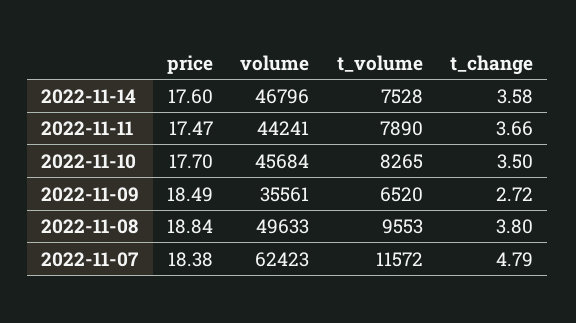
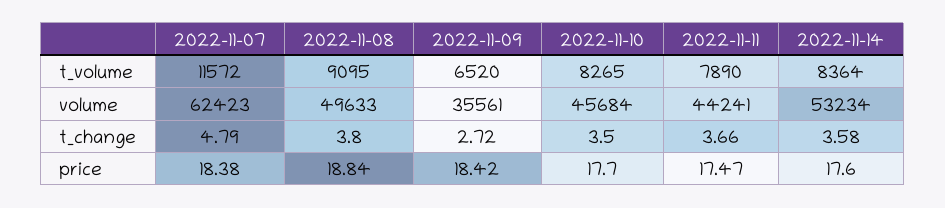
volume, 2022-11-14: 46796 -> 53234
t_volume, 2022-11-14: 7528 -> 8364
price, 2022-11-09: 18.49 -> 18.42
t_volume, 2022-11-08: 9553 -> 9095

